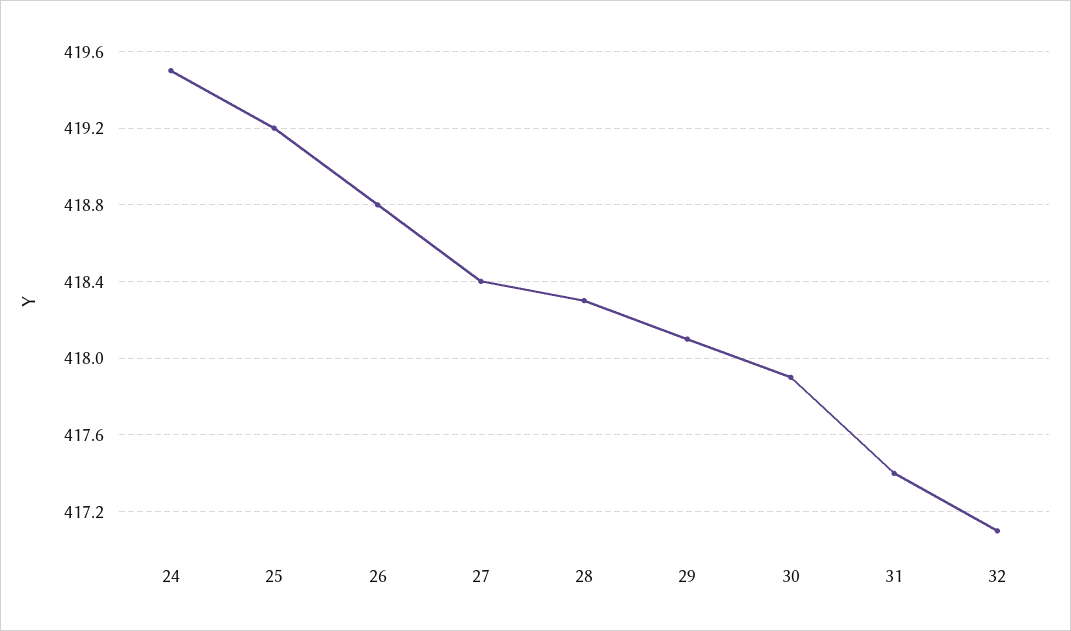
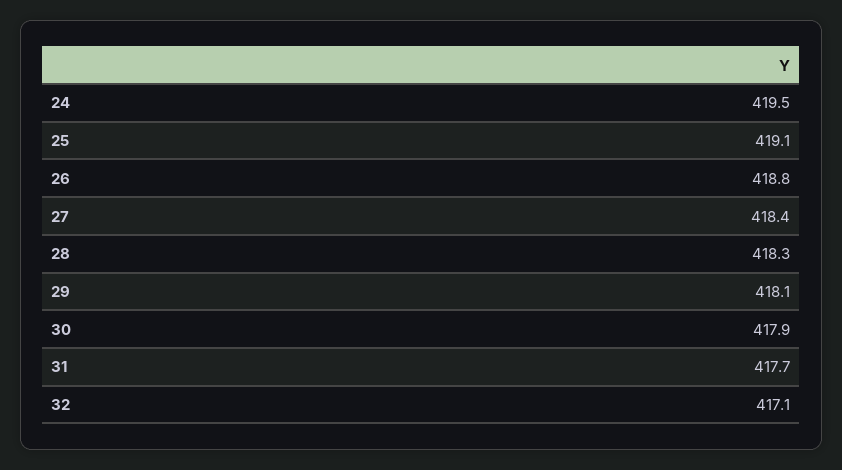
25: 419.2 -> 419.1
31: 417.4 -> 417.7

